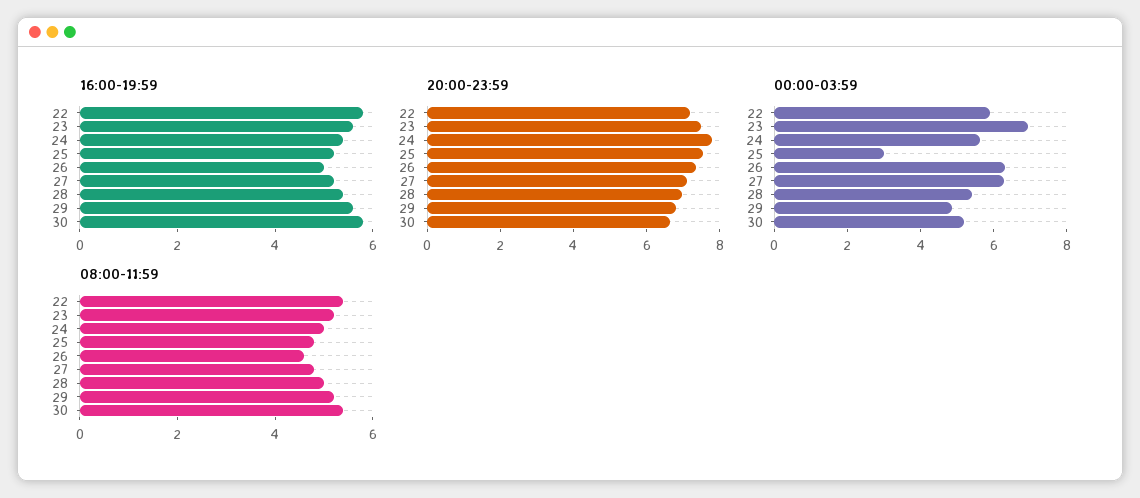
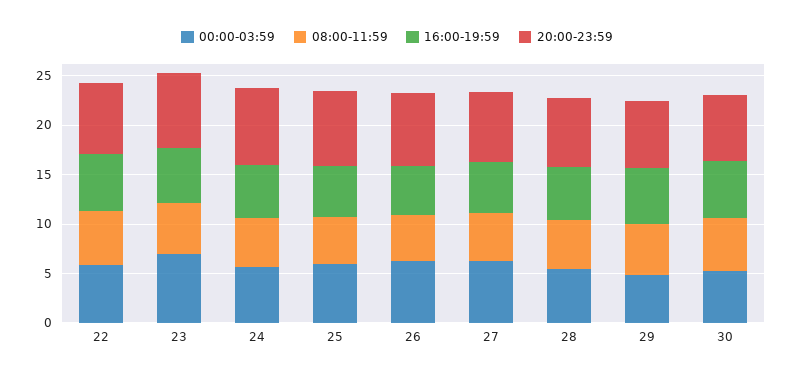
00:00-03:59, 25: 3 -> 6

